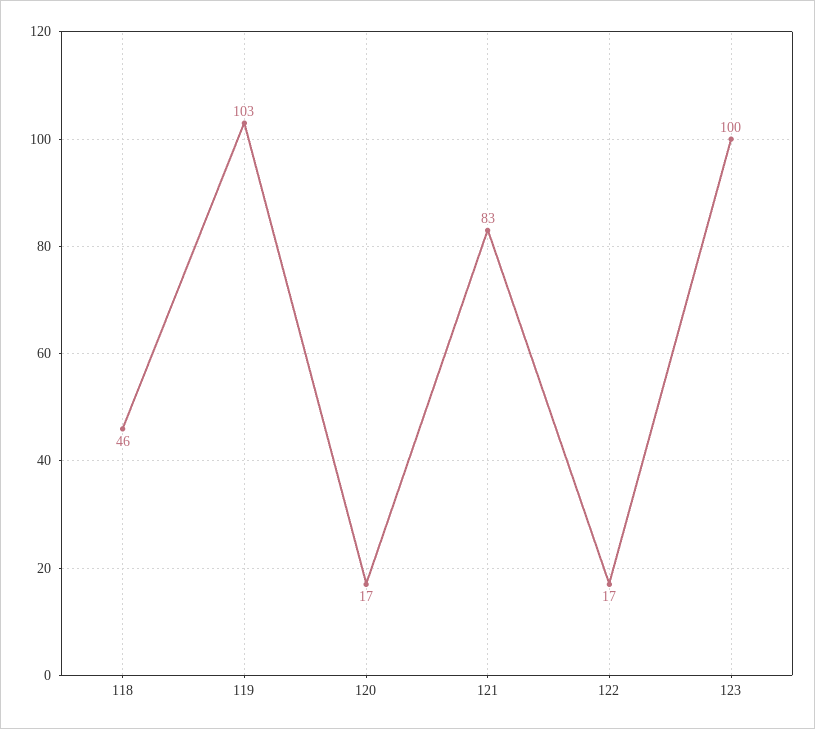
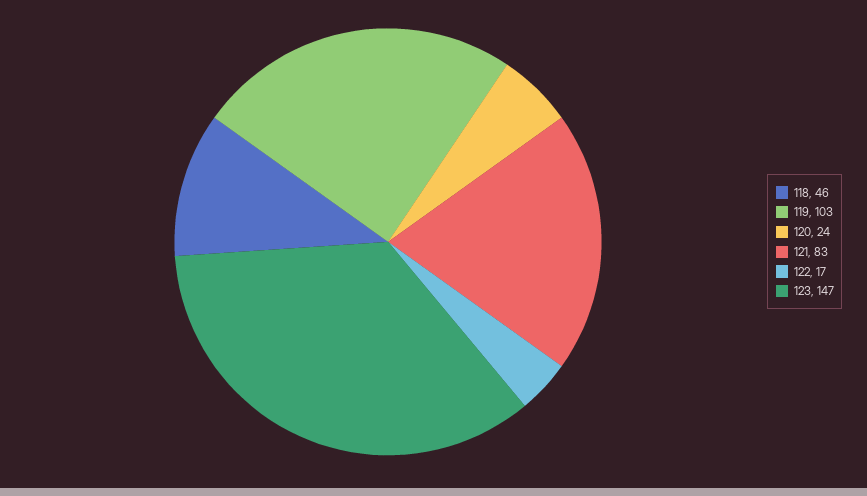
120: 17 -> 24
123: 100 -> 147

